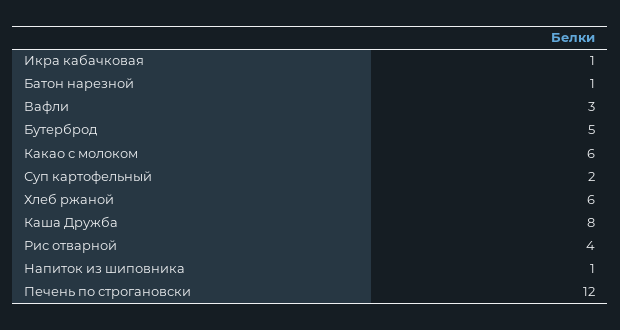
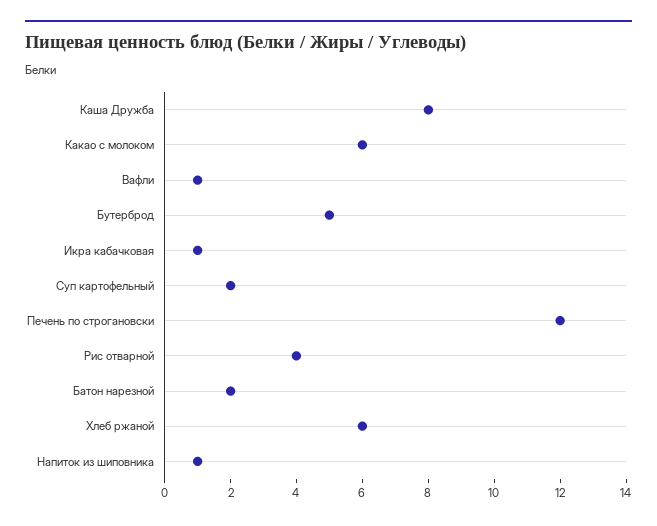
Батон нарезной: 1 -> 2
Вафли: 3 -> 1

